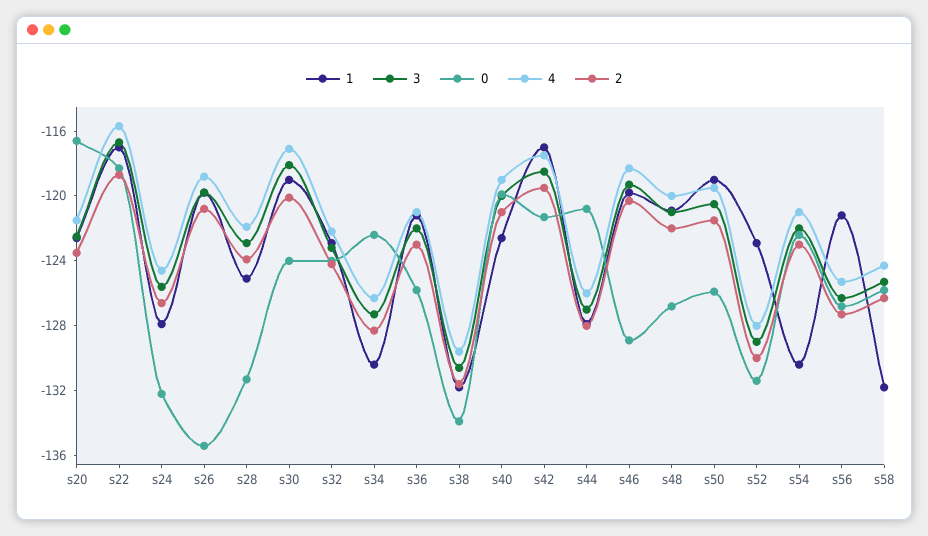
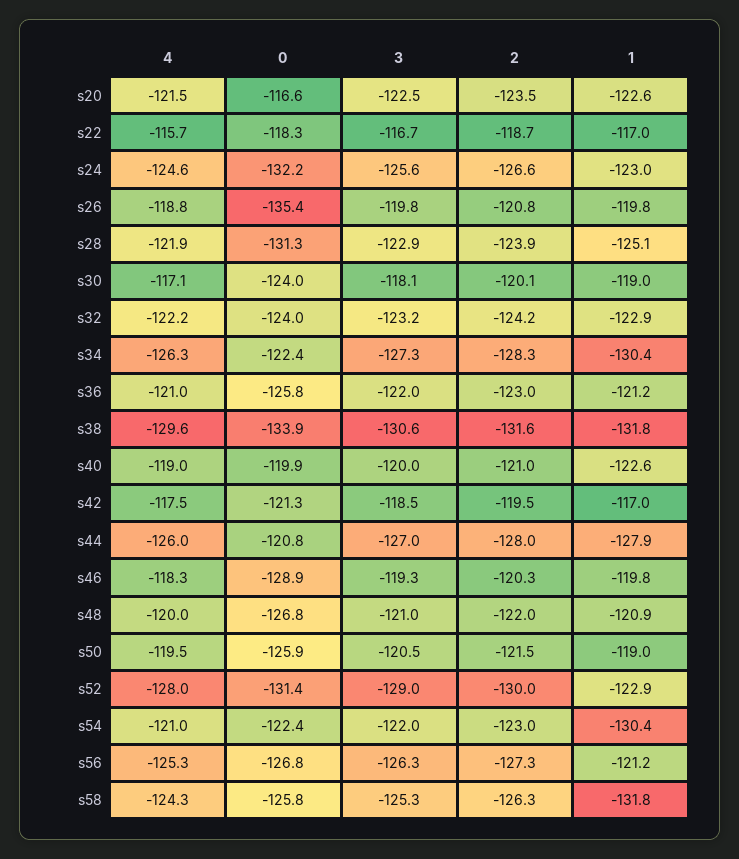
1, s24: -128 -> -123

